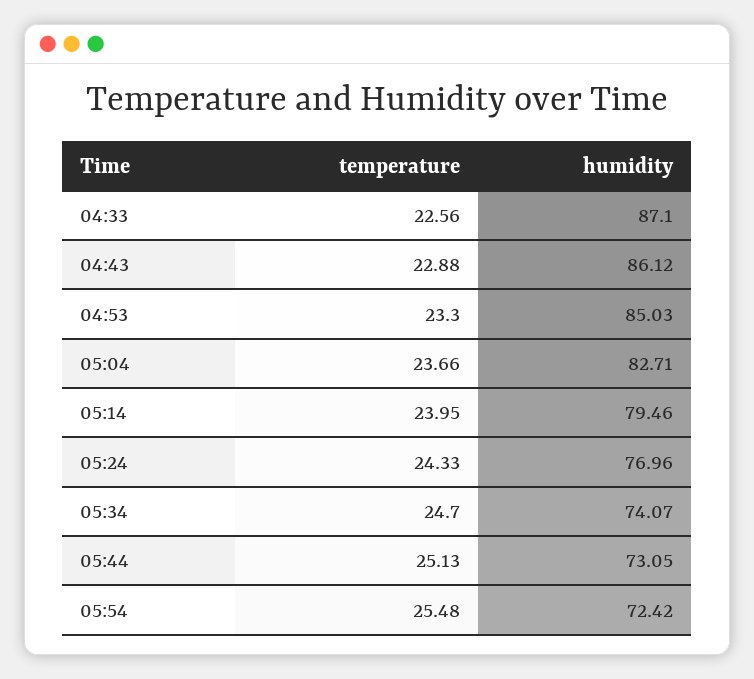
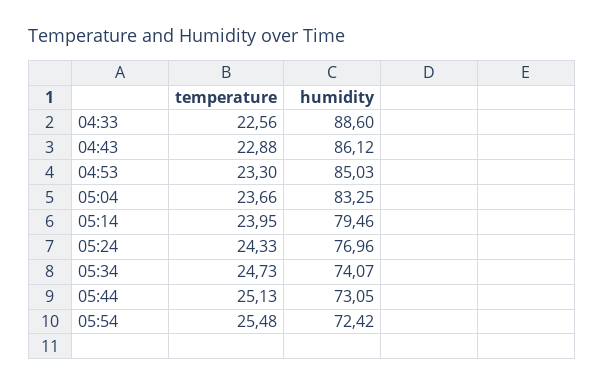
humidity, 04:33: 87.1 -> 88.6
humidity, 05:04: 82.71 -> 83.25
temperature, 05:34: 24.7 -> 24.73

